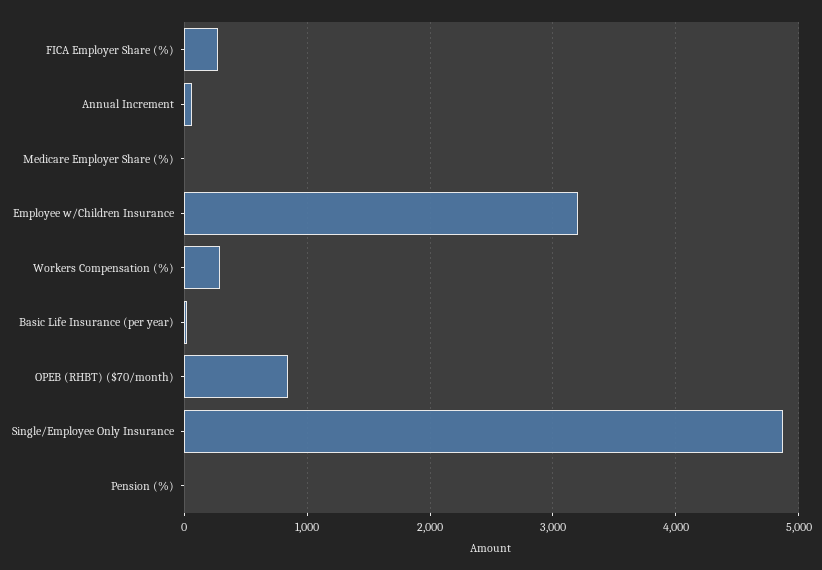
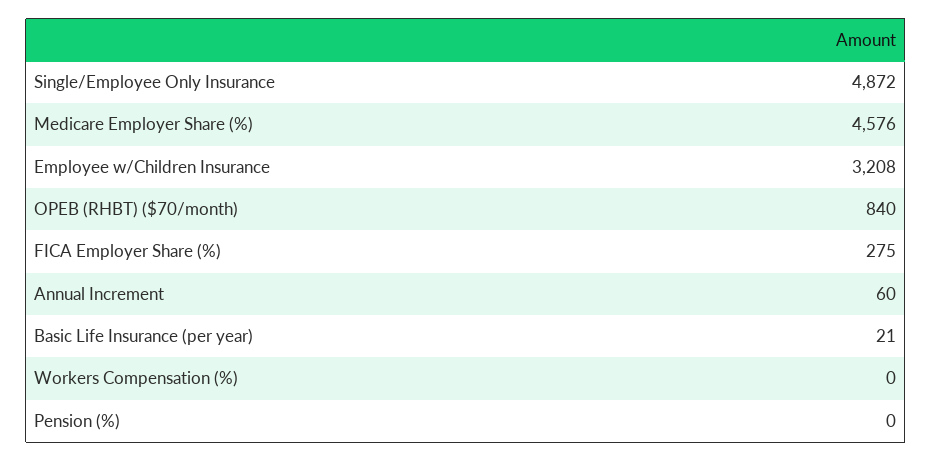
Medicare Employer Share (%): 0 -> 4576
Workers Compensation (%): 300 -> 0

